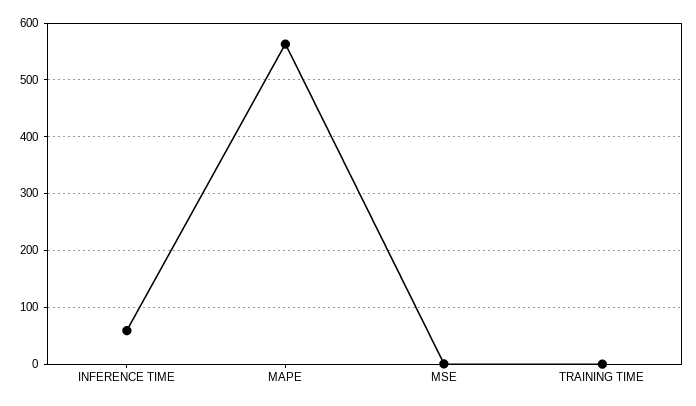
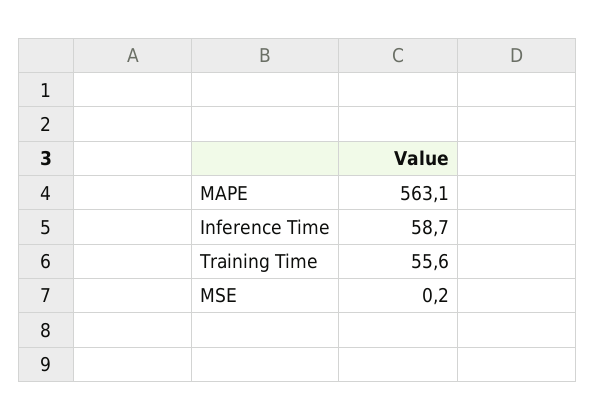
TRAINING TIME: 0 -> 55.6

